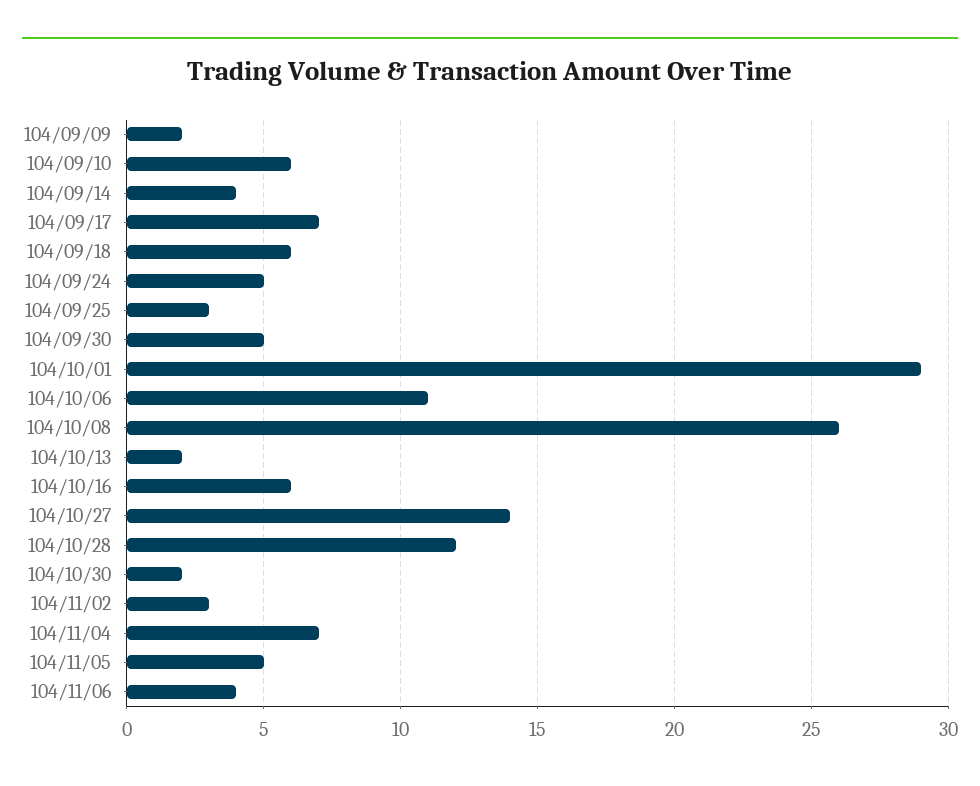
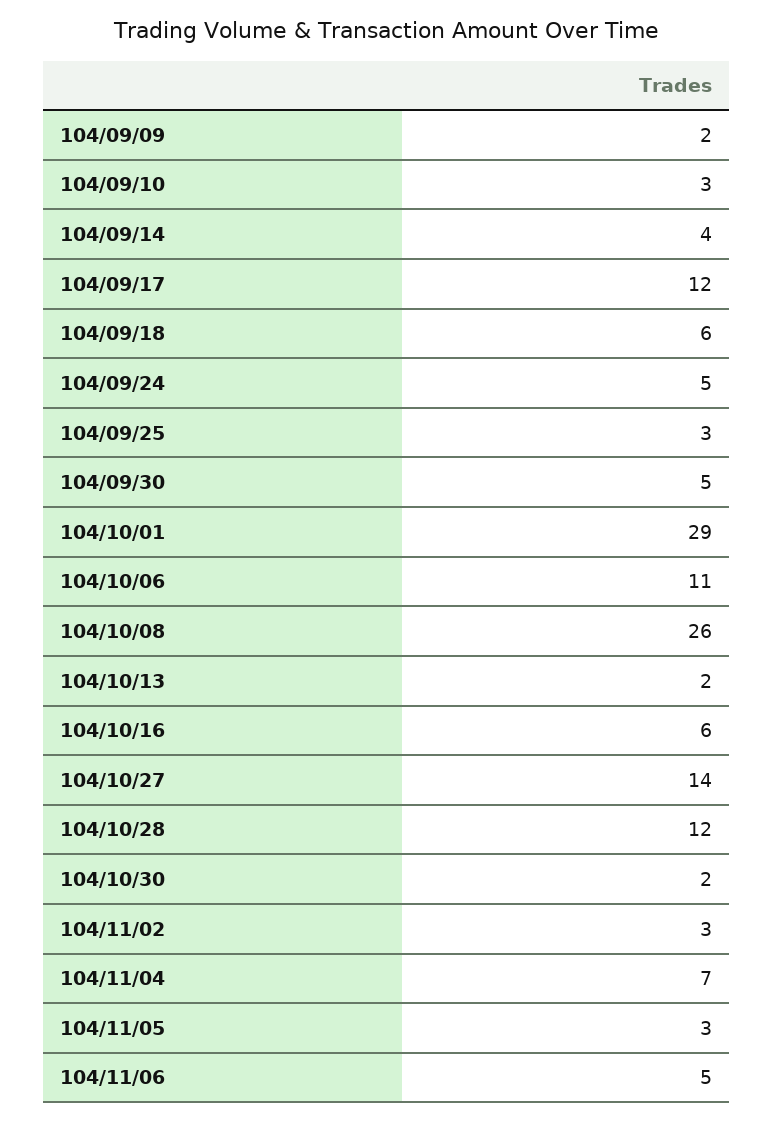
104/09/10: 6 -> 3
104/09/17: 7 -> 12
104/11/05: 5 -> 3
104/11/06: 4 -> 5

